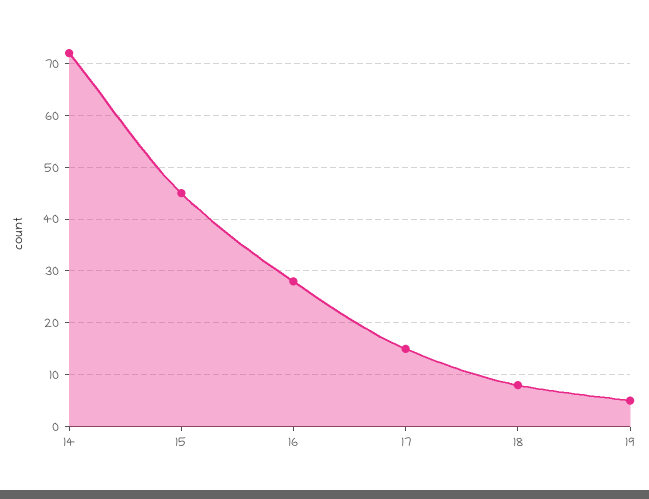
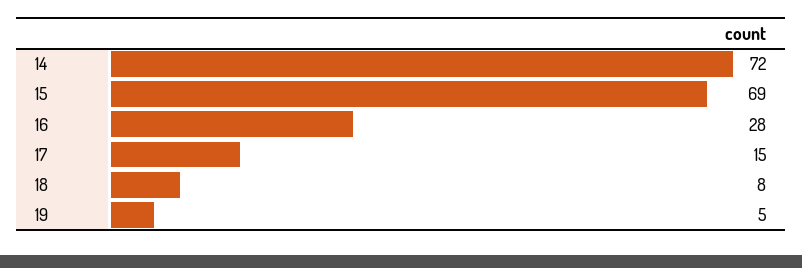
15: 45 -> 69

